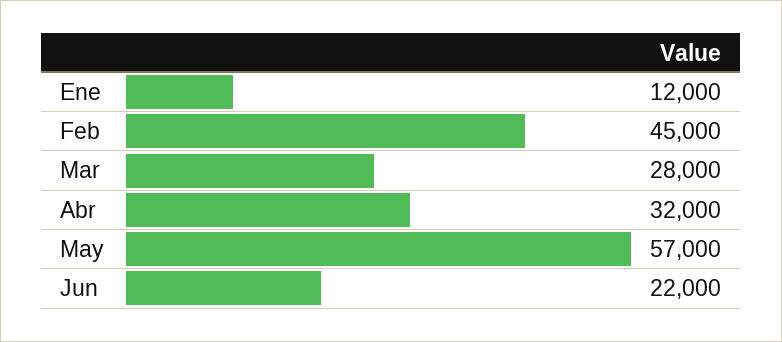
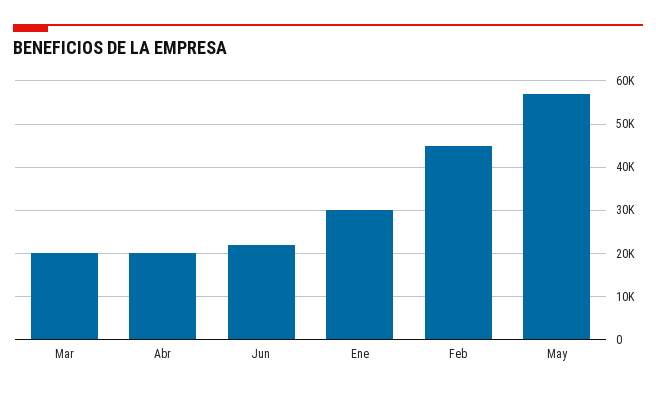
Ene: 12000 -> 30000
Mar: 28000 -> 20000
Abr: 32000 -> 20000

